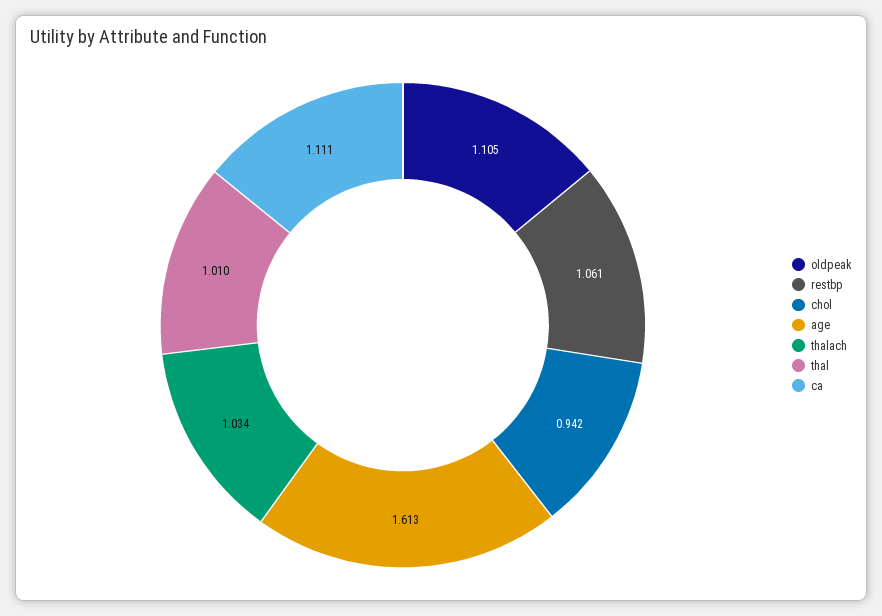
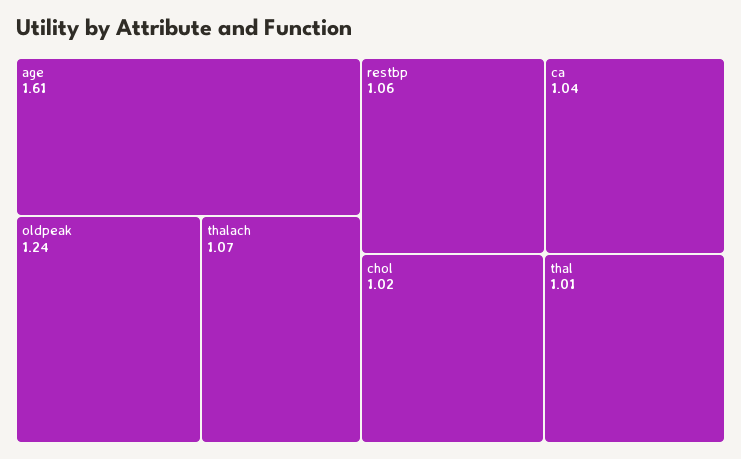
oldpeak: 1.105 -> 1.24
chol: 0.942 -> 1.02
thalach: 1.034 -> 1.07
ca: 1.111 -> 1.04

